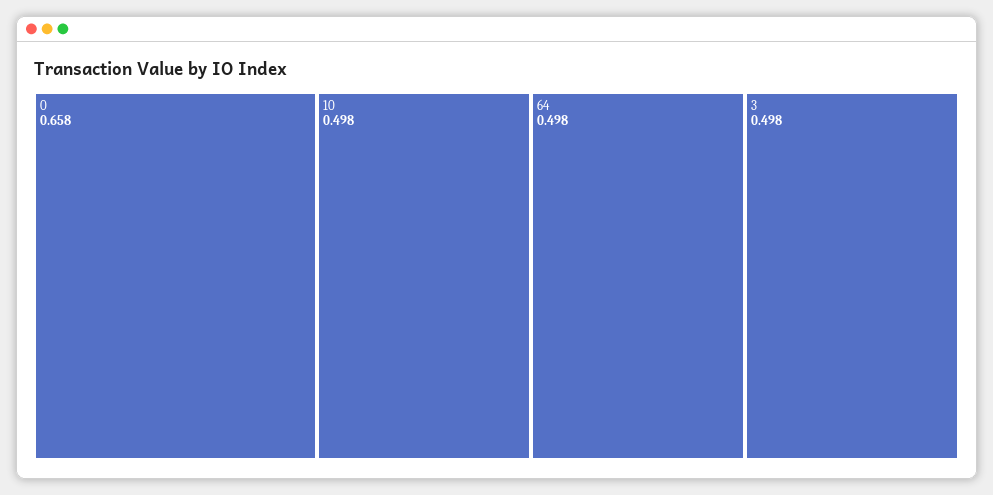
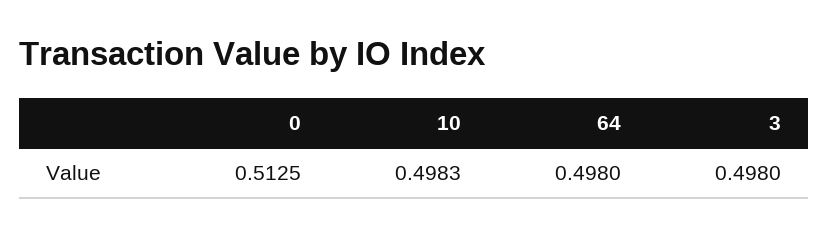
0: 0.658 -> 0.5125

